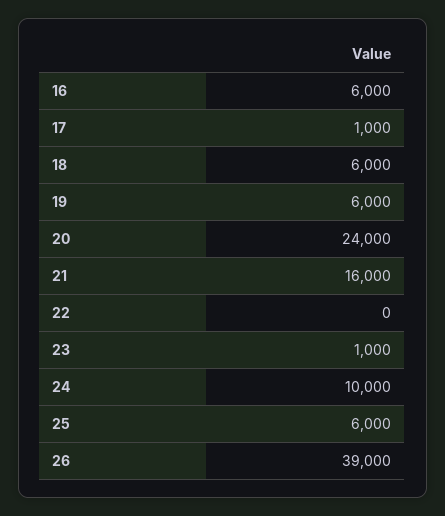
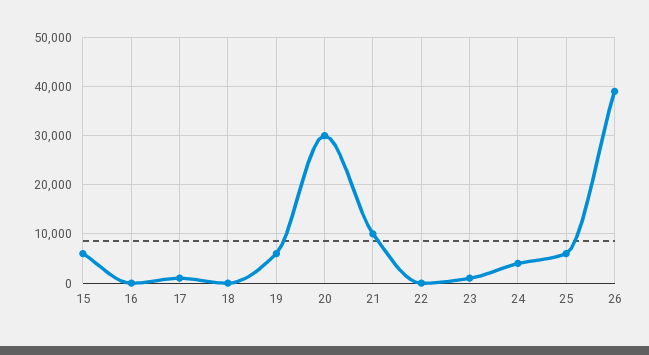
16: 6000 -> 0
18: 6000 -> 0
20: 24000 -> 30000
21: 16000 -> 10000
24: 10000 -> 4000
15: none -> 6000

